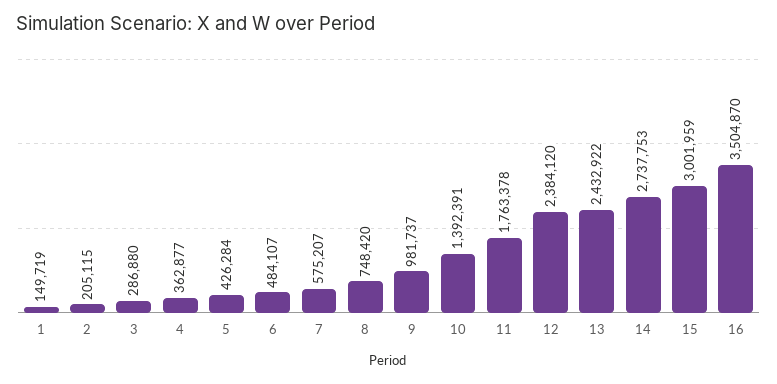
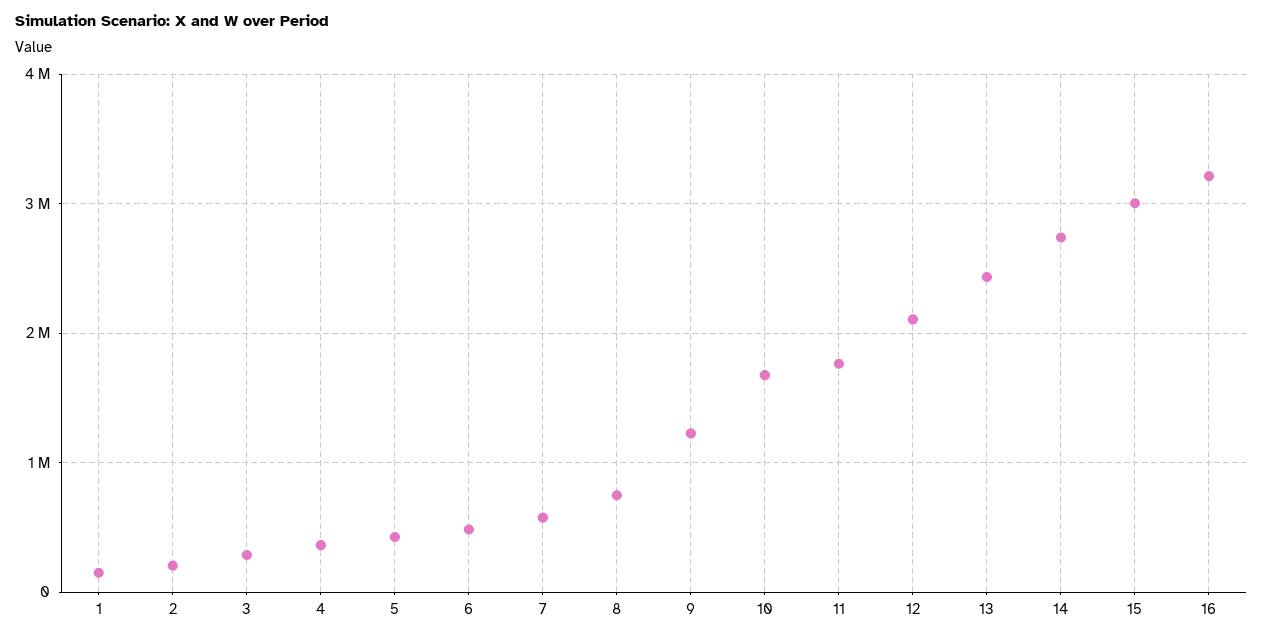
9: 981737 -> 1200000
10: 1392391 -> 1700000
12: 2384120 -> 2100000
16: 3504870 -> 3200000

